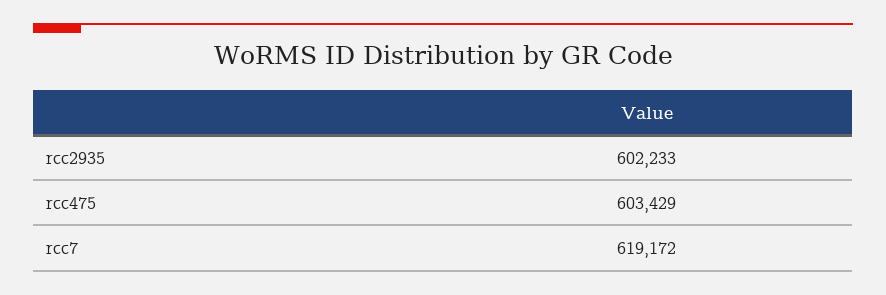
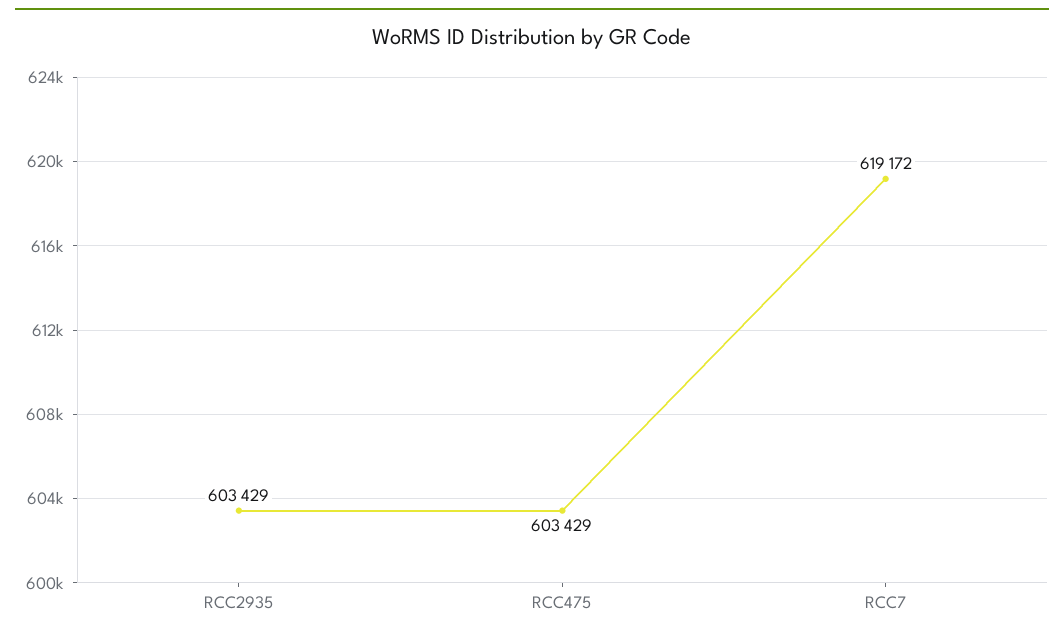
rcc2935: 602233 -> 603429

